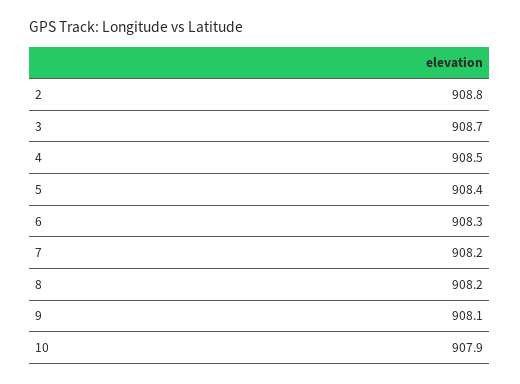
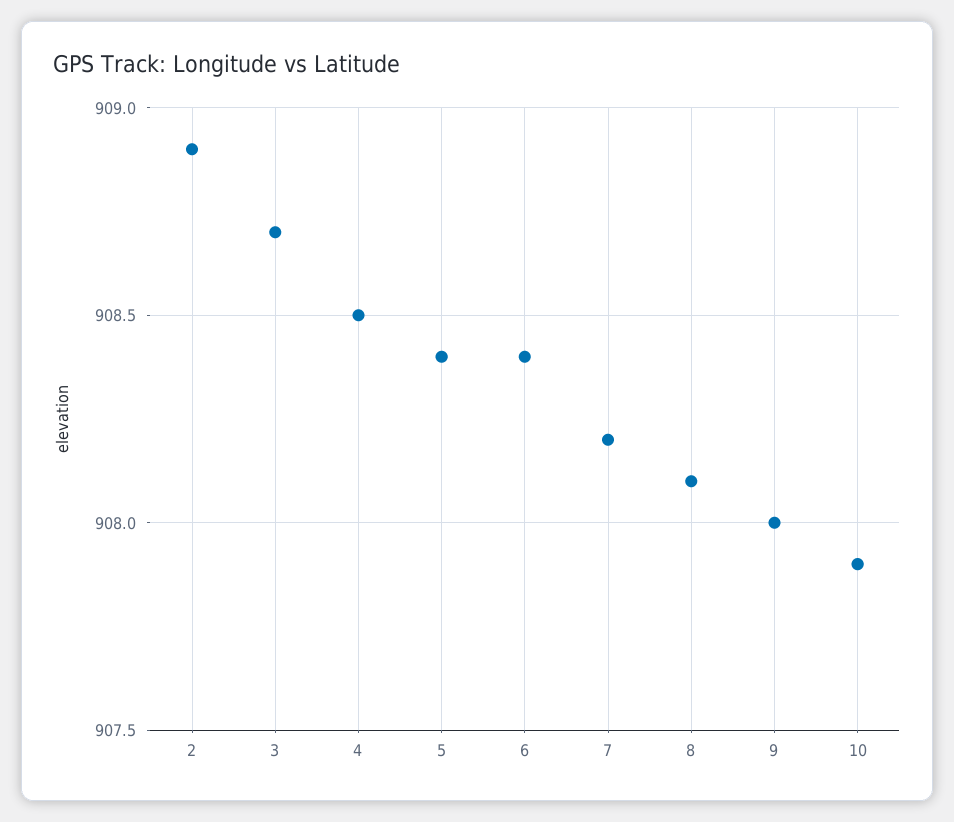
2: 908.8 -> 908.9
6: 908.3 -> 908.4
8: 908.2 -> 908.1
9: 908.1 -> 908

